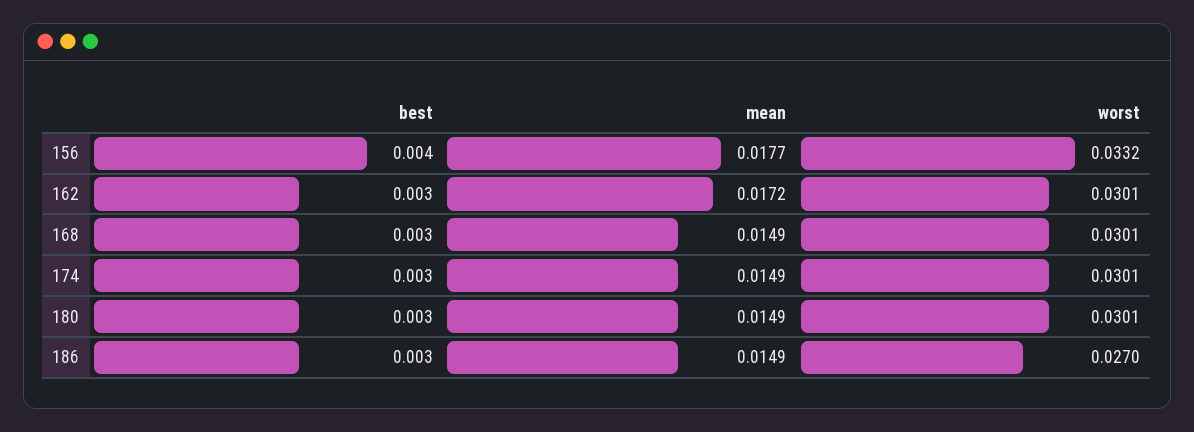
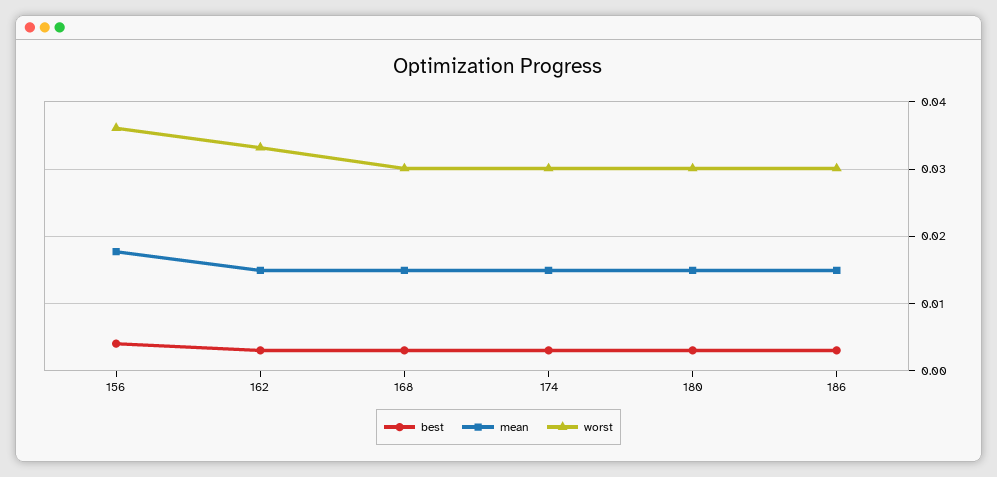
worst, 156: 0.0332 -> 0.036
mean, 162: 0.0172 -> 0.015
worst, 162: 0.0301 -> 0.033
worst, 186: 0.027 -> 0.03

